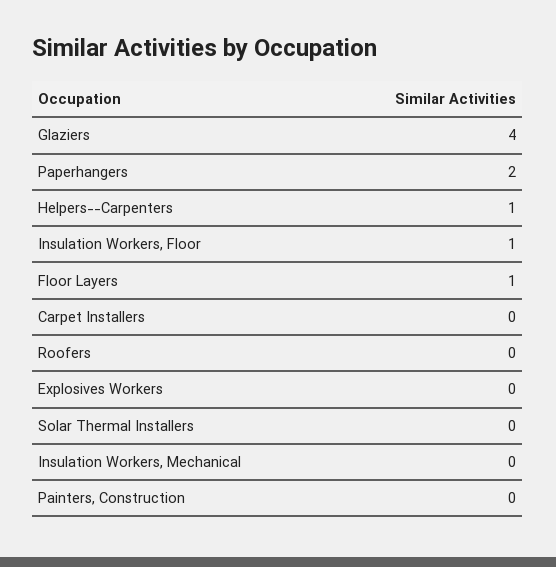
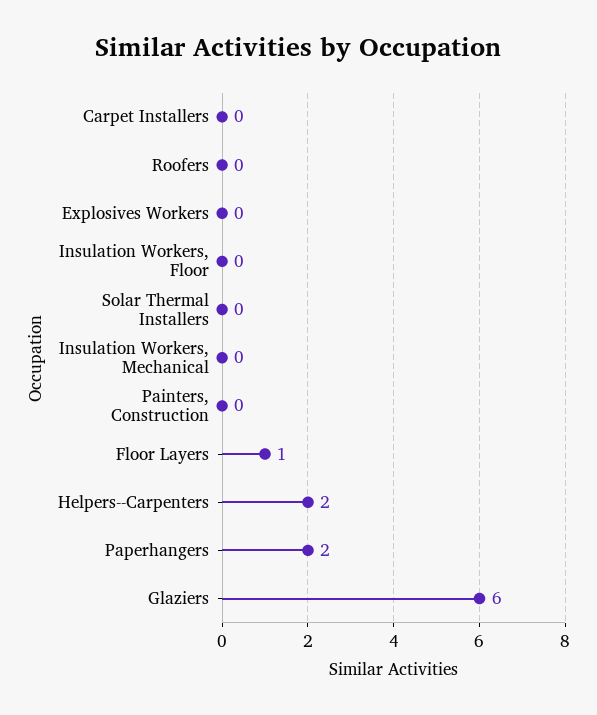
Glaziers: 4 -> 6
Helpers--Carpenters: 1 -> 2
Insulation Workers, Floor: 1 -> 0

